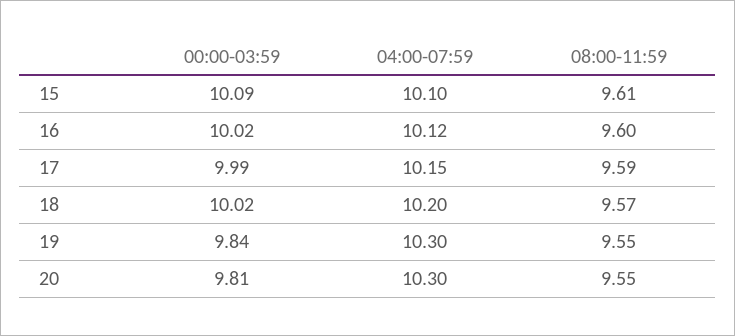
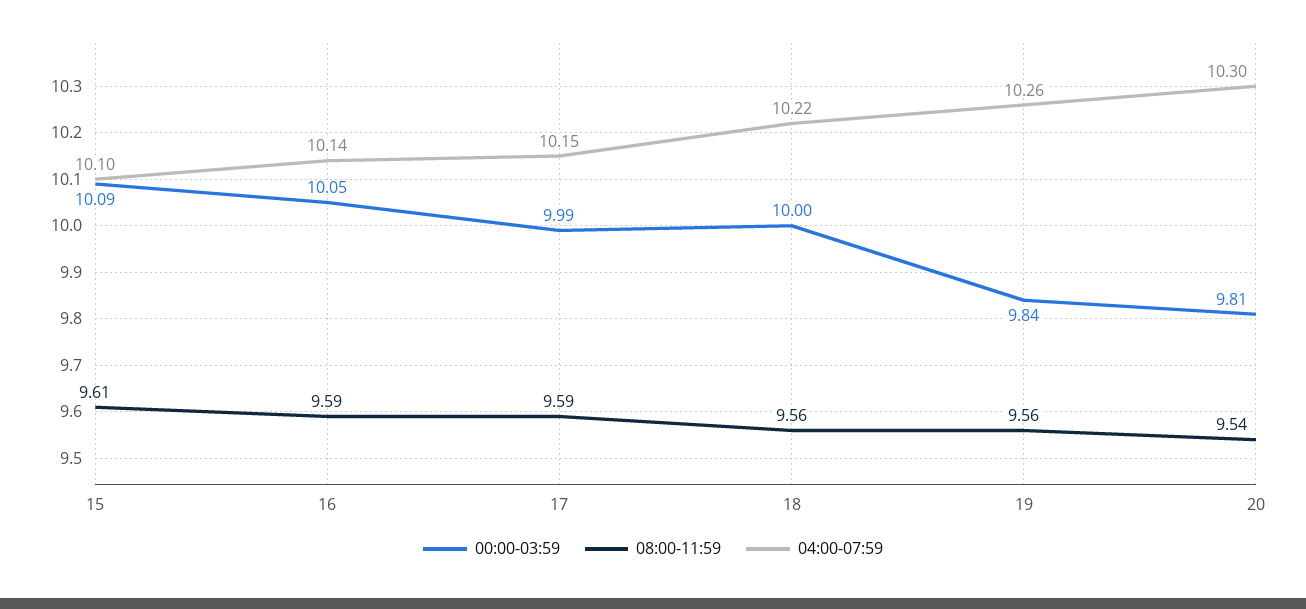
00:00-03:59, 16: 10.02 -> 10.05
04:00-07:59, 16: 10.12 -> 10.14
08:00-11:59, 16: 9.6 -> 9.59
00:00-03:59, 18: 10.02 -> 10
04:00-07:59, 18: 10.2 -> 10.22
08:00-11:59, 18: 9.57 -> 9.56
04:00-07:59, 19: 10.3 -> 10.26
08:00-11:59, 19: 9.55 -> 9.56
08:00-11:59, 20: 9.55 -> 9.54

